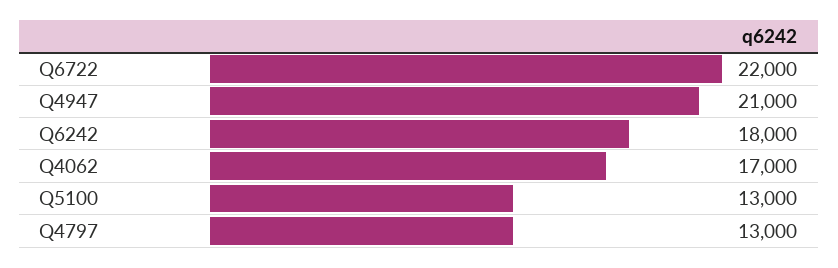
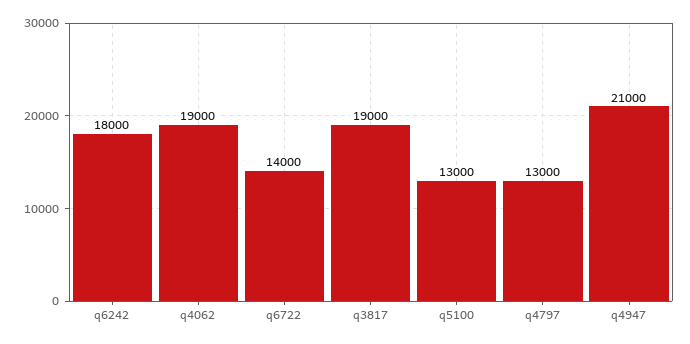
Q6722: 22000 -> 14000
Q4062: 17000 -> 19000
q3817: none -> 19000

